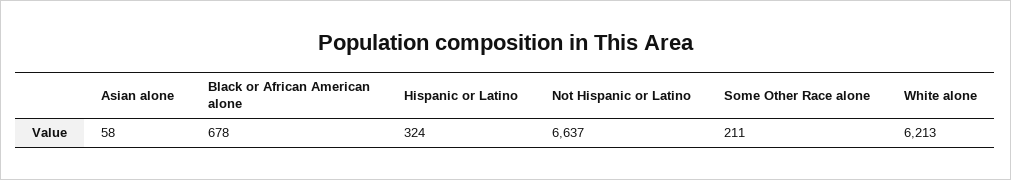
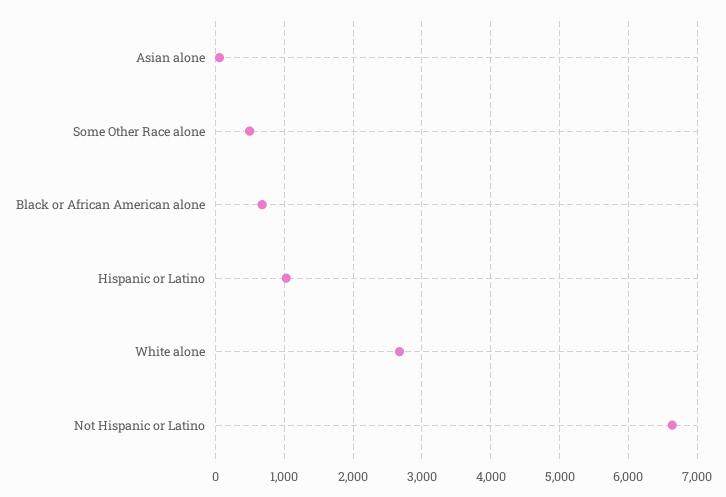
Hispanic or Latino: 324 -> 1000
Some Other Race alone: 211 -> 500
White alone: 6213 -> 2700

